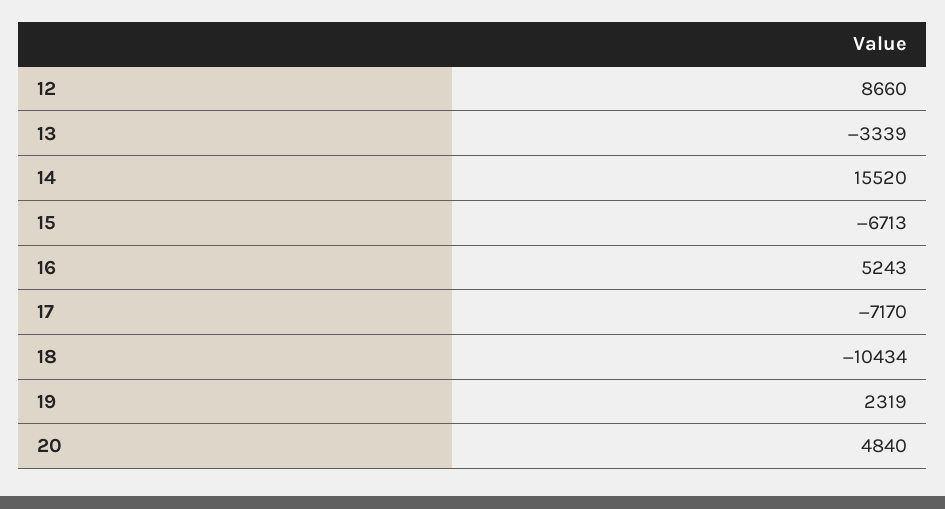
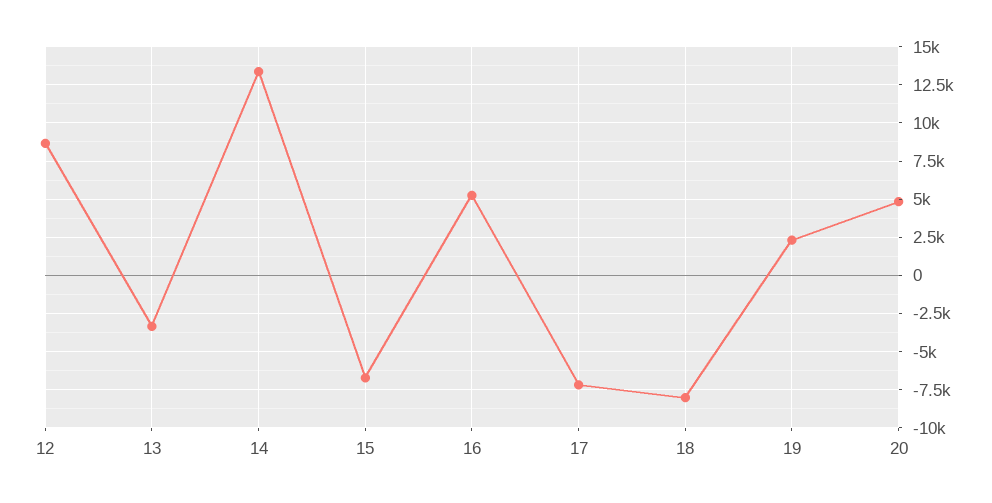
14: 15520 -> 13500
18: -10434 -> -8000

